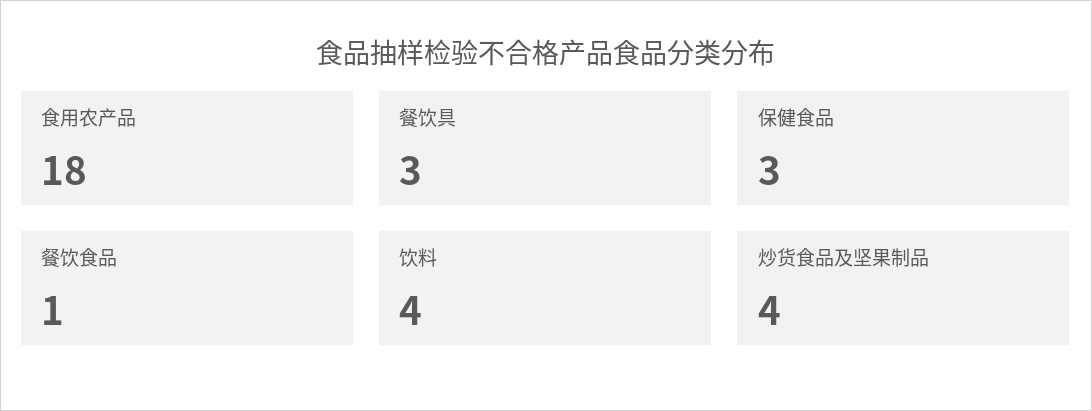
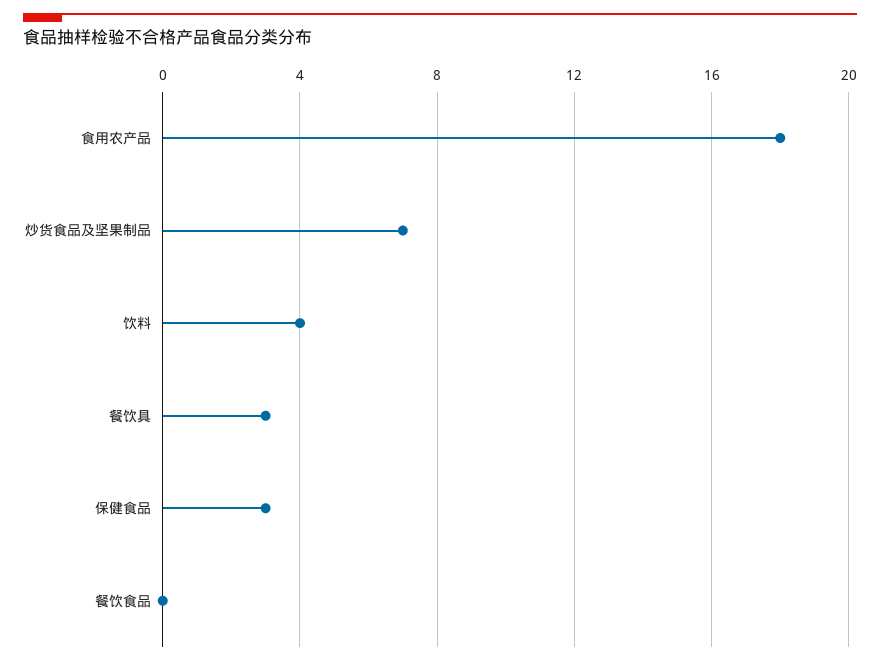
餐饮食品: 1 -> 0
炒货食品及坚果制品: 4 -> 7

